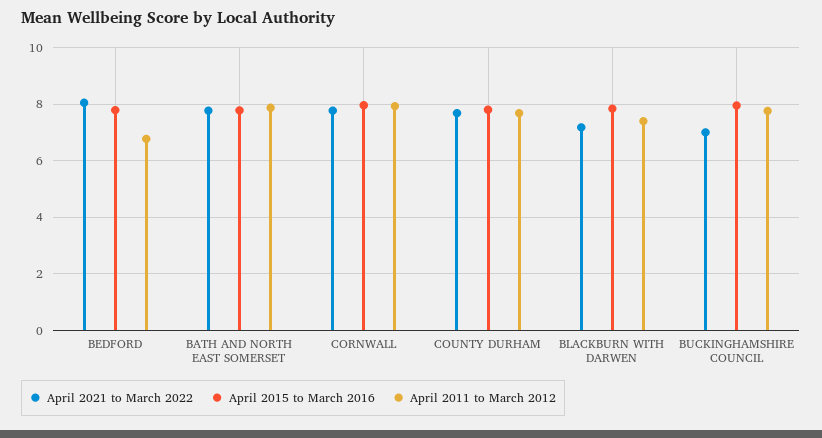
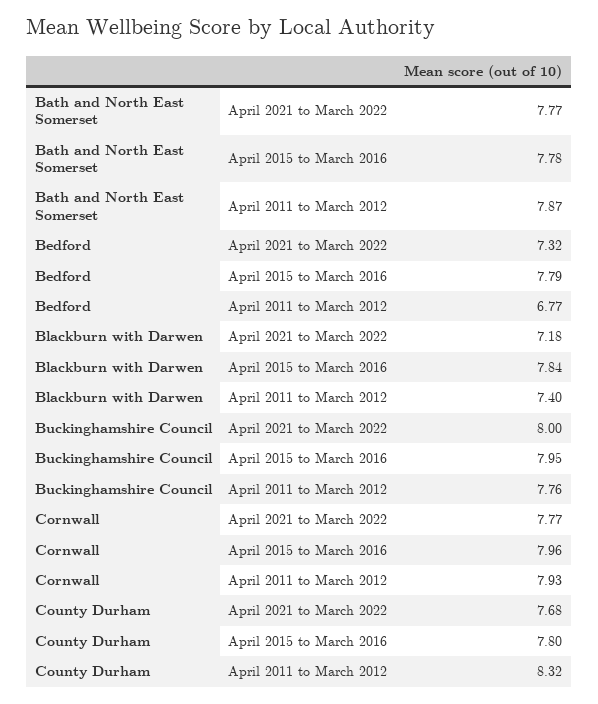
April 2021 to March 2022, BEDFORD: 8 -> 7.32
April 2011 to March 2012, COUNTY DURHAM: 7.75 -> 8.32
April 2021 to March 2022, BUCKINGHAMSHIRE COUNCIL: 7 -> 8

